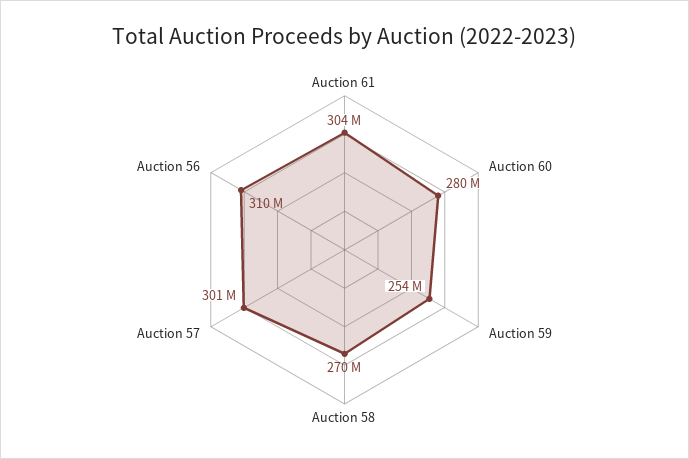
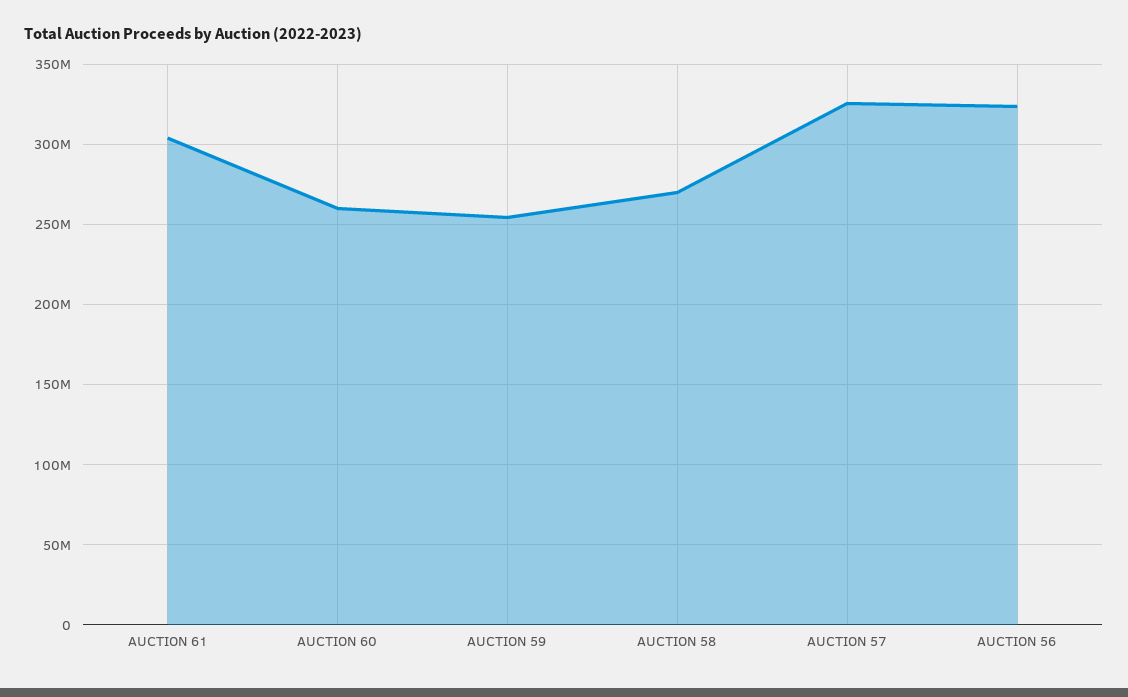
Auction 60: 280000000 -> 260000000
Auction 57: 301000000 -> 325000000
Auction 56: 310000000 -> 325000000

